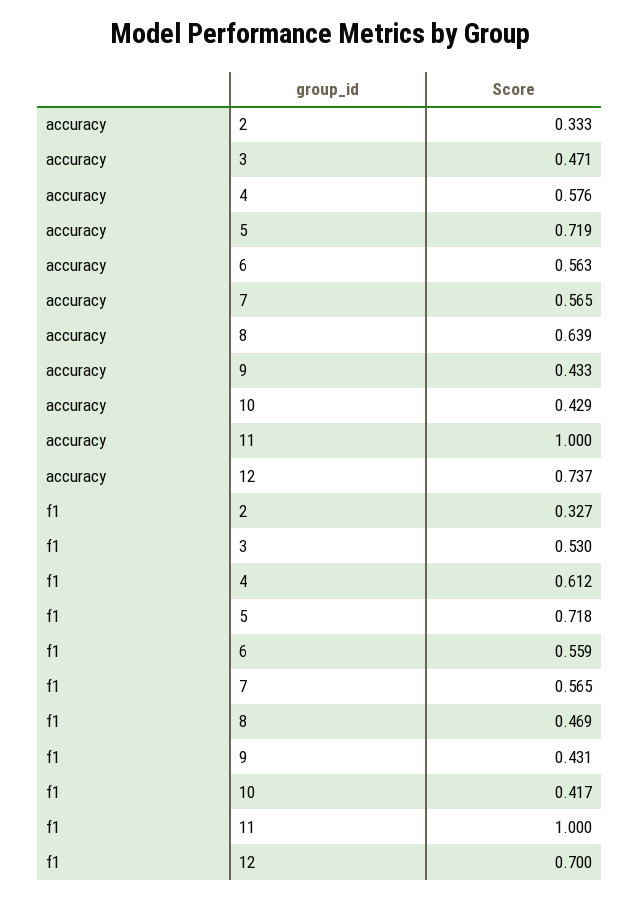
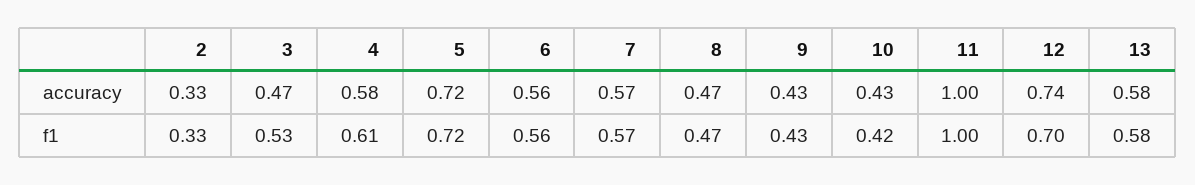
accuracy, 8: 0.639 -> 0.47
accuracy, 13: none -> 0.58
f1, 13: none -> 0.58

